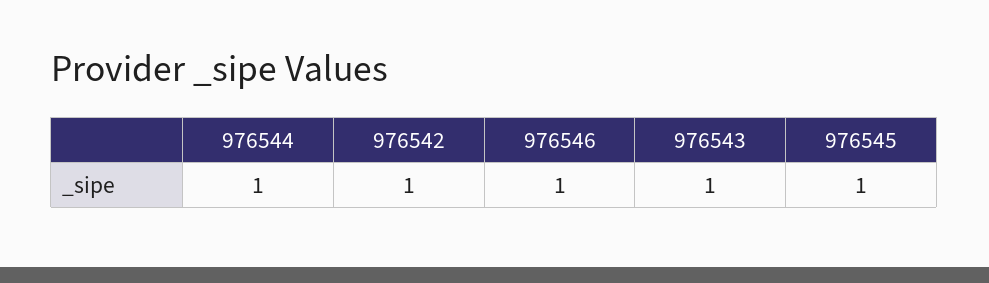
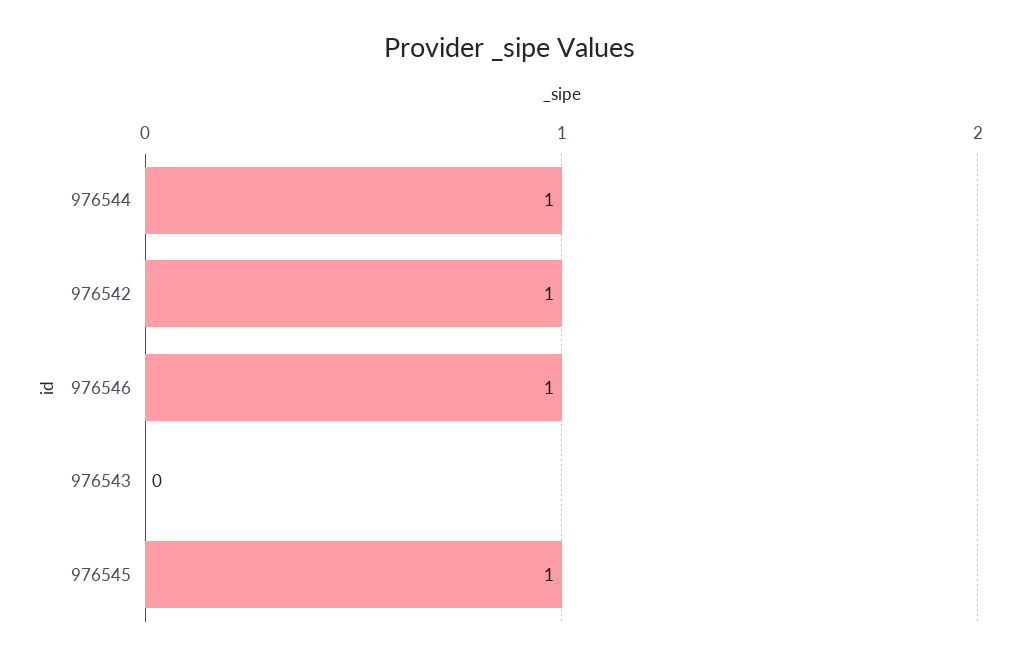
976543: 1 -> 0

